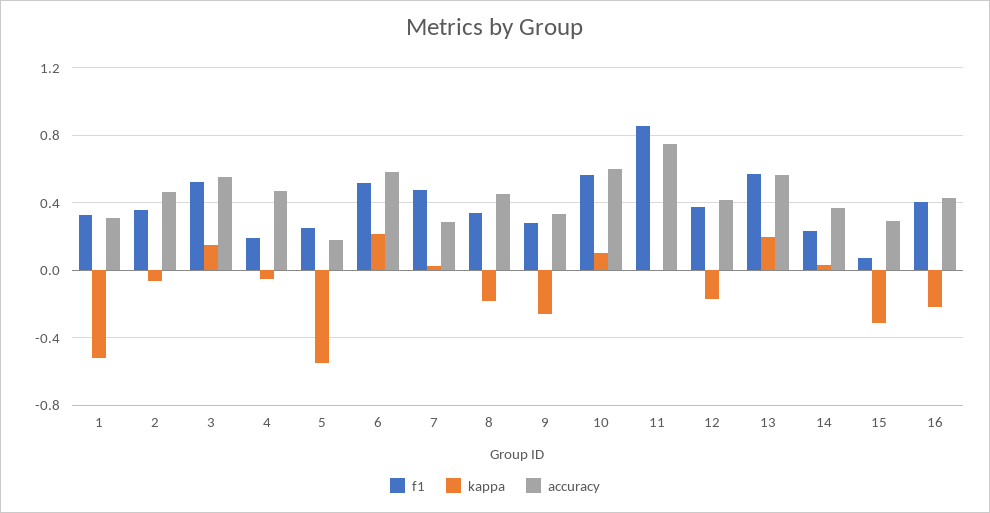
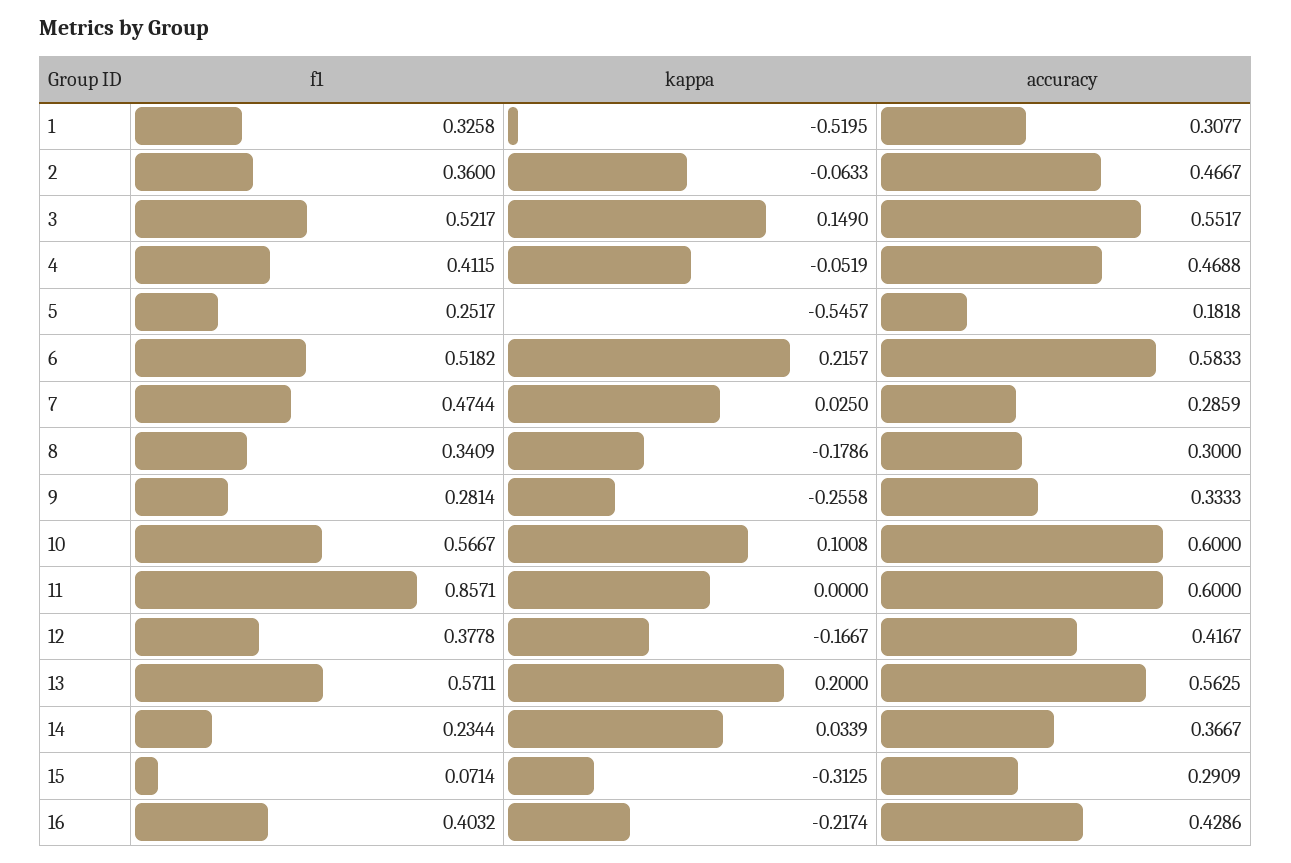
f1, 4: 0.2 -> 0.4115
accuracy, 8: 0.45 -> 0.3
accuracy, 11: 0.75 -> 0.6

